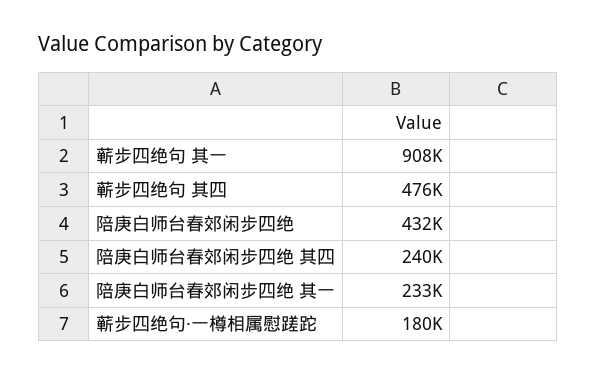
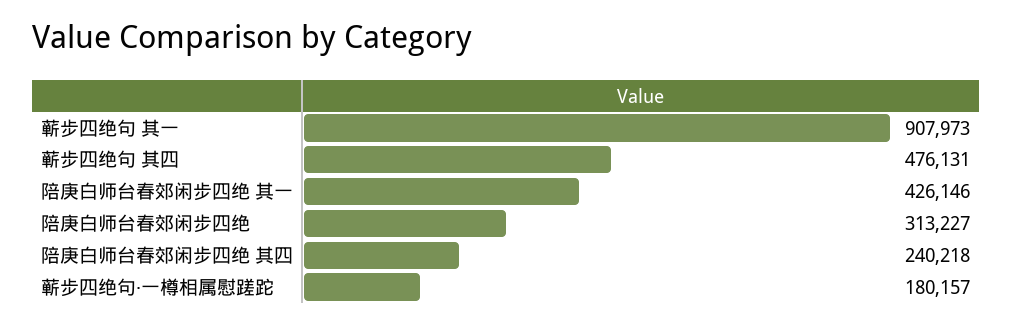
陪庚白师台春郊闲步四绝: 432000 -> 313227
陪庚白师台春郊闲步四绝 其一: 233000 -> 426146

